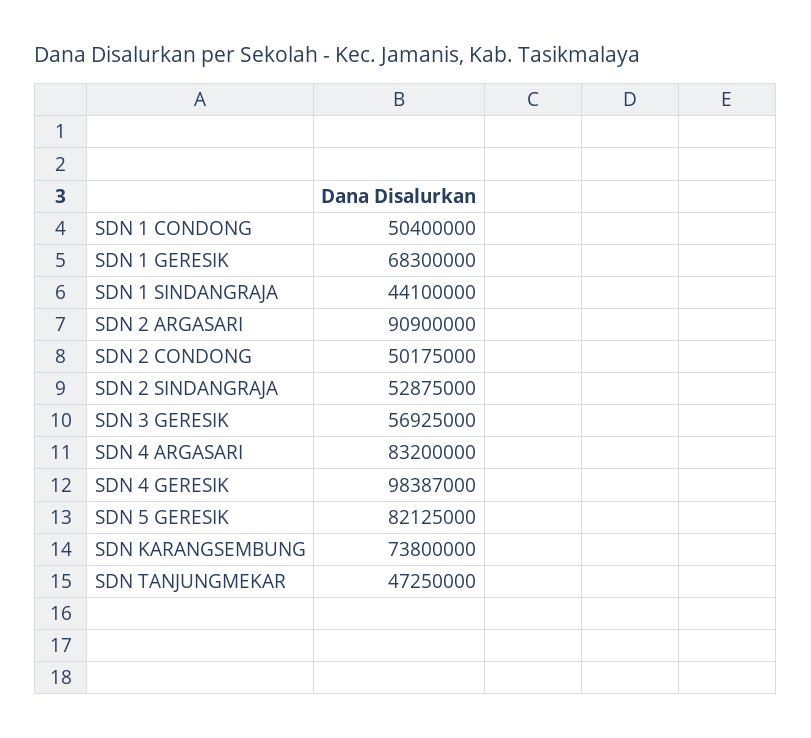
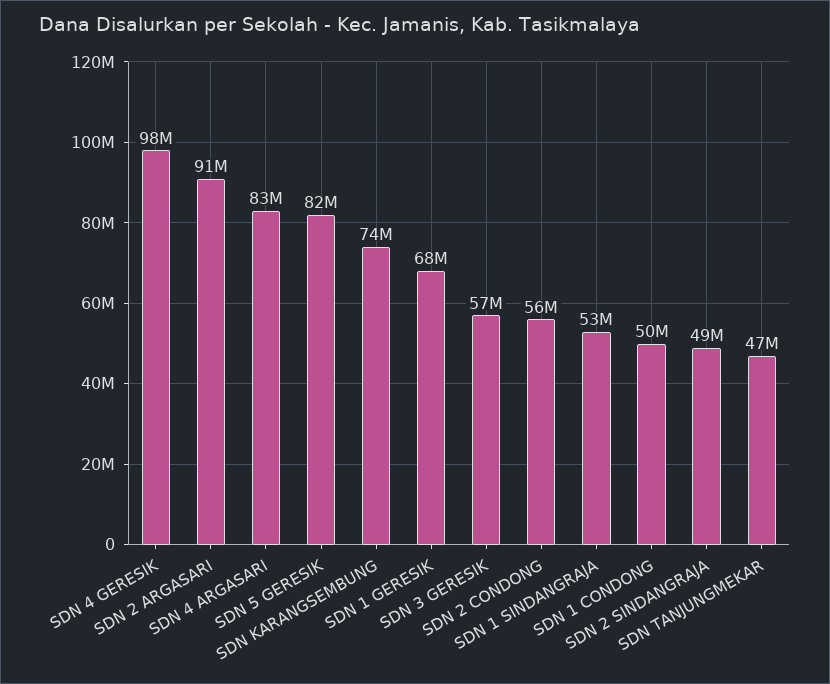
SDN 1 SINDANGRAJA: 44100000 -> 53000000
SDN 2 CONDONG: 50175000 -> 56000000
SDN 2 SINDANGRAJA: 52875000 -> 49000000

